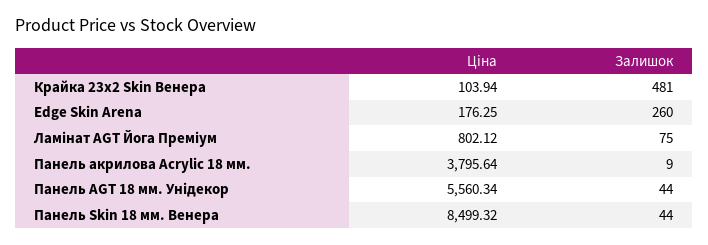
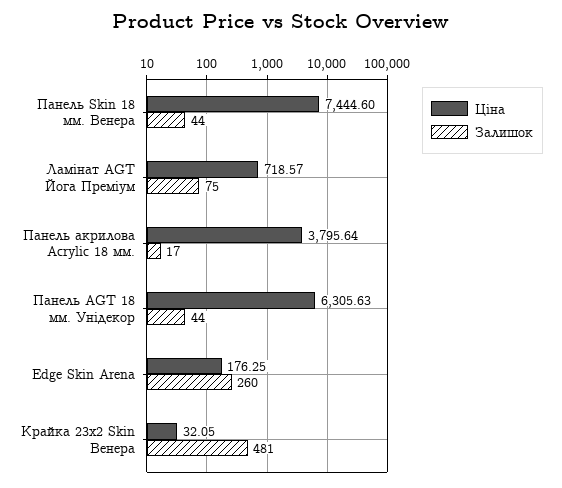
Ціна, Крайка 23x2 Skin Венера: 103.94 -> 32.05
Ціна, Ламінат AGT Йога Преміум: 802.12 -> 718.57
Залишок, Панель акрилова Acrylic 18 мм.: 9 -> 17
Ціна, Панель AGT 18 мм. Унідекор: 5560.34 -> 6305.63
Ціна, Панель Skin 18 мм. Венера: 8499.32 -> 7444.6

